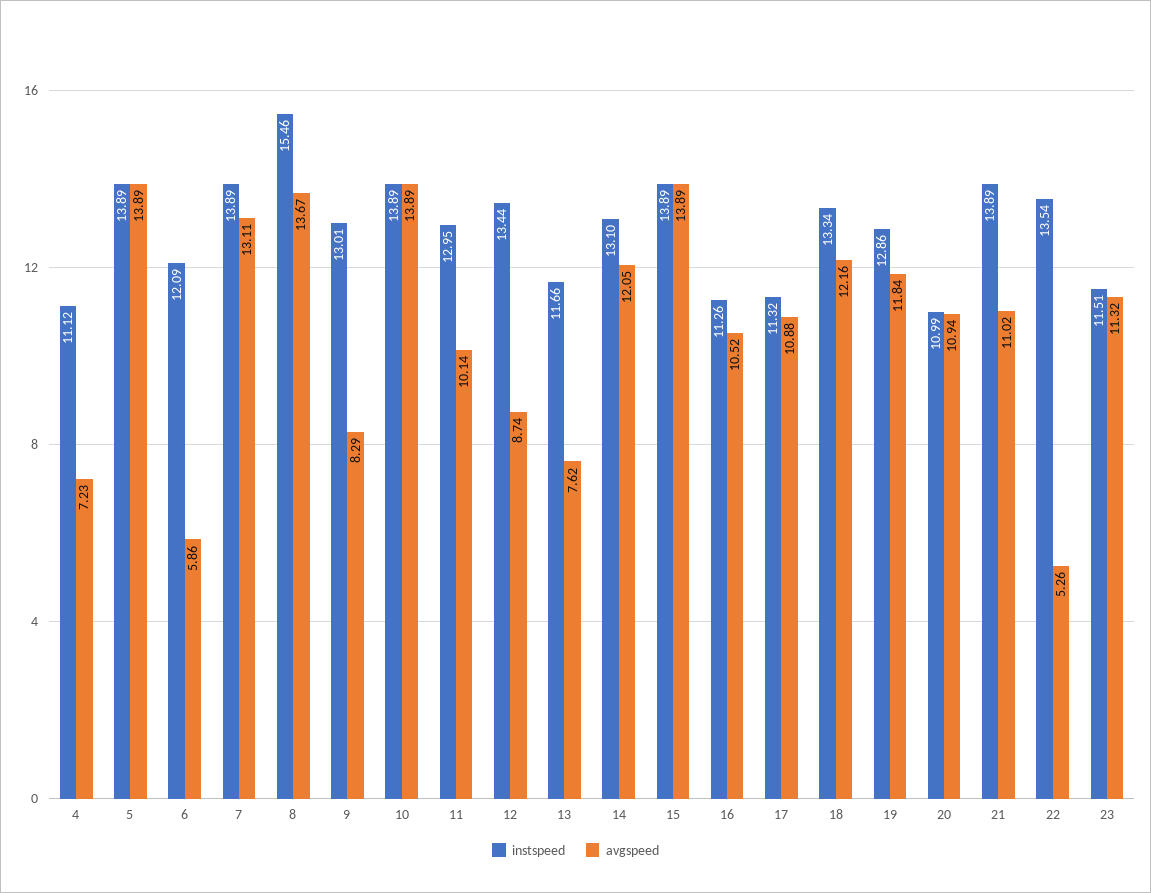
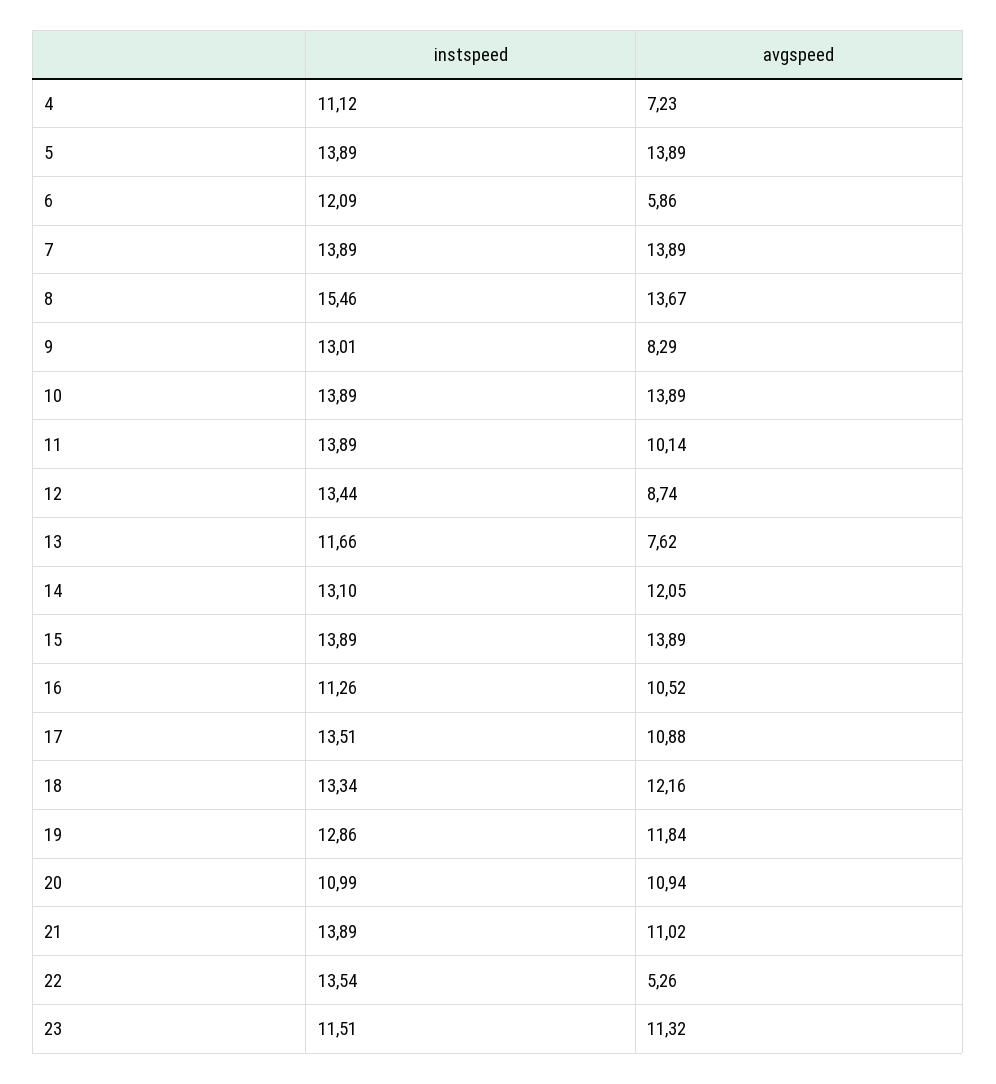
avgspeed, 7: 13.11 -> 13.89
instspeed, 11: 12.95 -> 13.89
instspeed, 17: 11.32 -> 13.51

